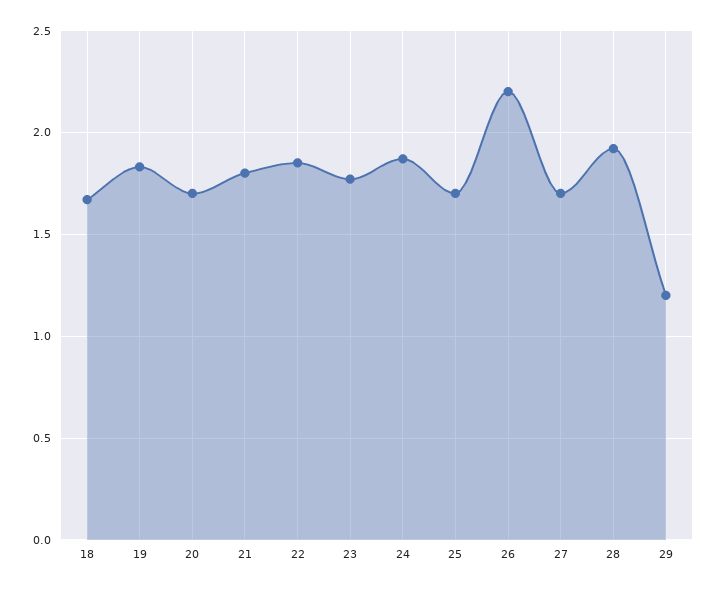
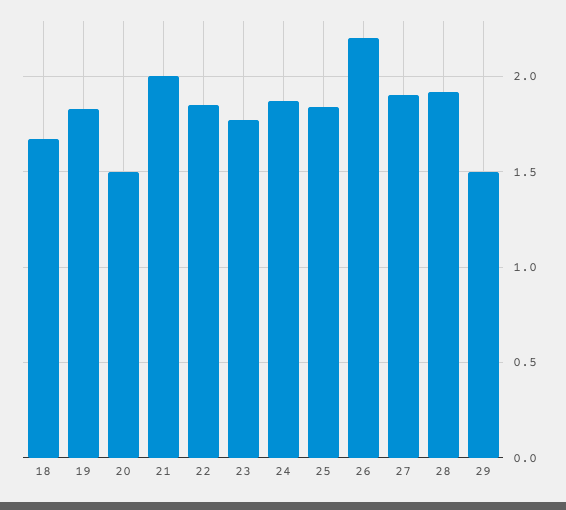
20: 1.7 -> 1.5
21: 1.8 -> 2
25: 1.7 -> 1.85
27: 1.7 -> 1.9
29: 1.2 -> 1.5

